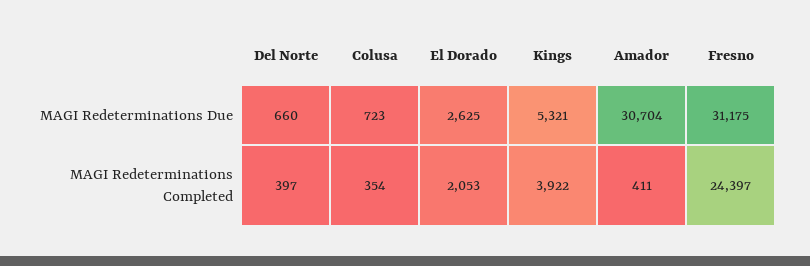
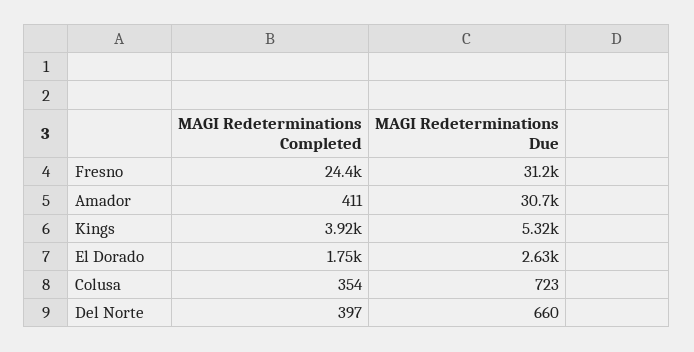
El Dorado, MAGI Redeterminations Completed: 2053 -> 1750

